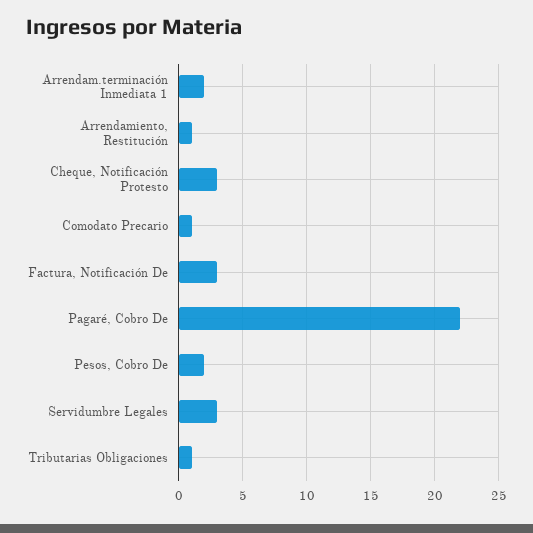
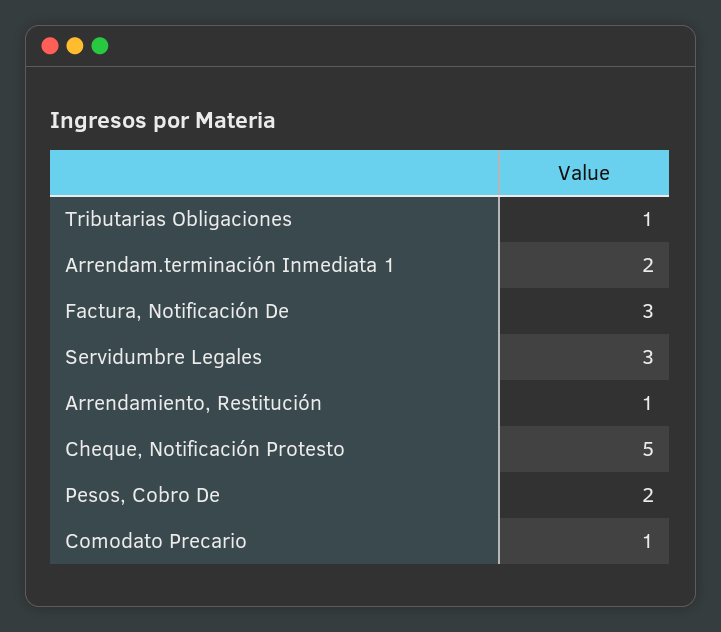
Cheque, Notificación Protesto: 3 -> 5
Pagaré, Cobro De: 22 -> none

